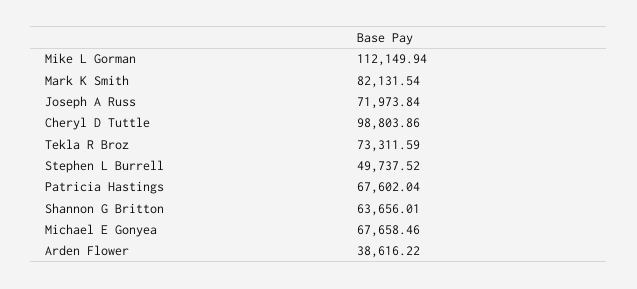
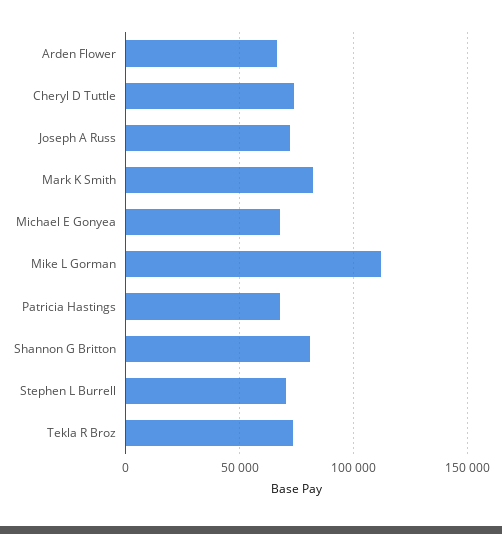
Cheryl D Tuttle: 98803.86 -> 75000
Stephen L Burrell: 49737.52 -> 70000
Shannon G Britton: 63656.01 -> 80000
Arden Flower: 38616.22 -> 65000

